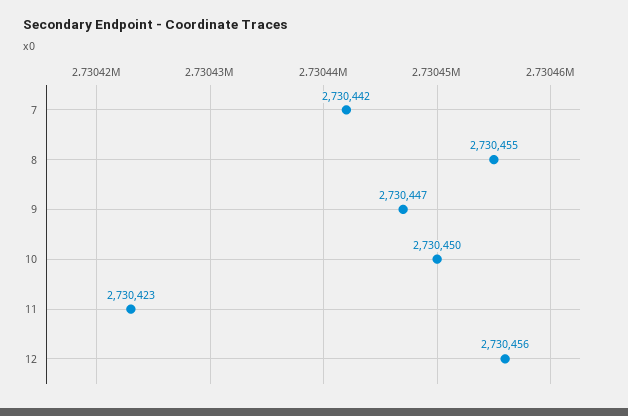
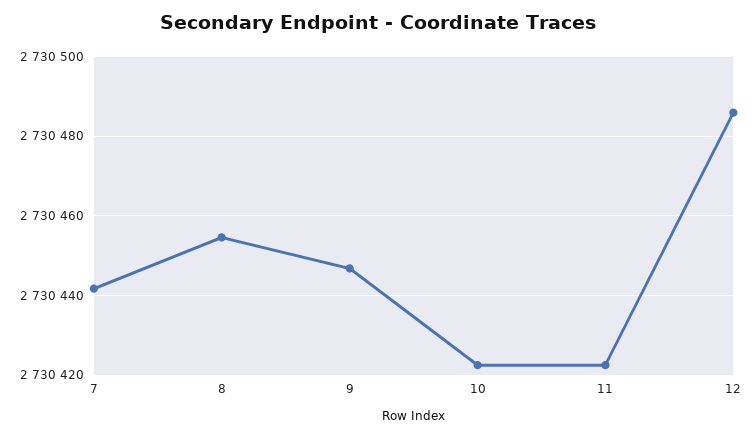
10: 2730450 -> 2730422
12: 2730456 -> 2730486

